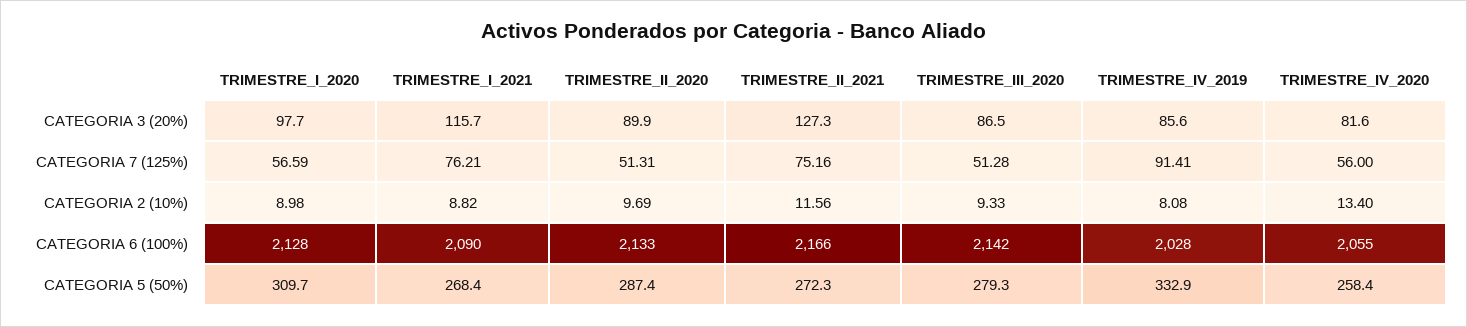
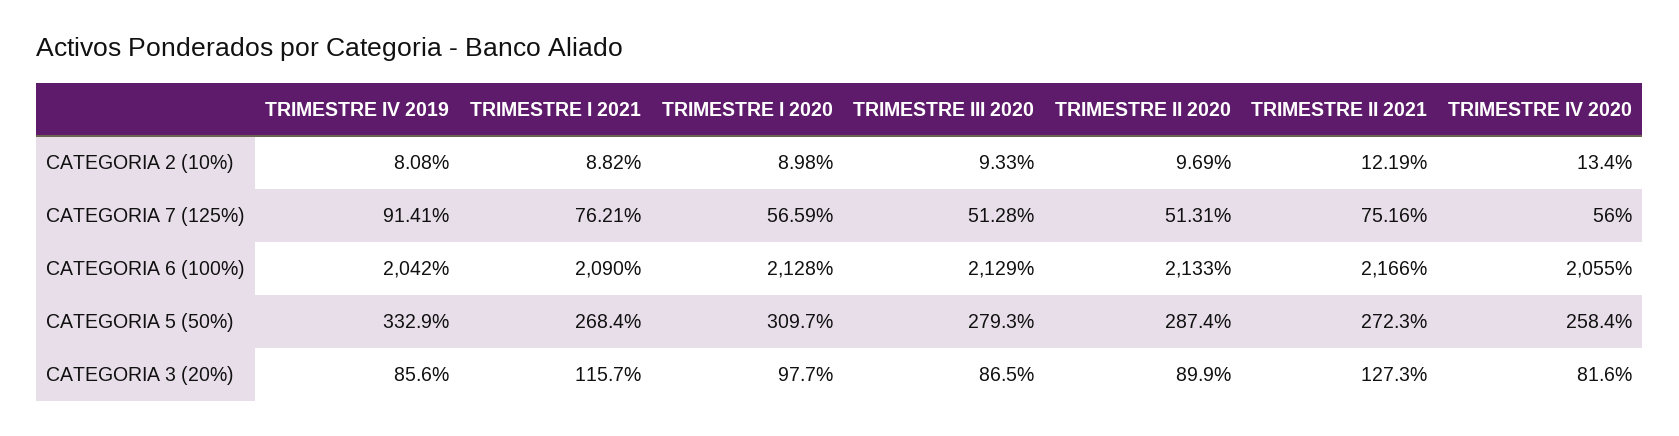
TRIMESTRE_II_2021, CATEGORIA 2 (10%): 11.56 -> 12.19
TRIMESTRE_III_2020, CATEGORIA 6 (100%): 2142 -> 2129
TRIMESTRE_IV_2019, CATEGORIA 6 (100%): 2028 -> 2042

